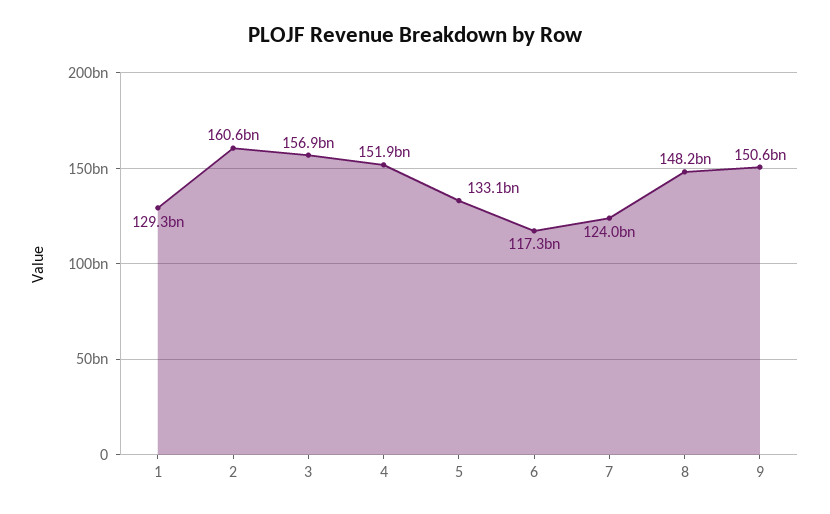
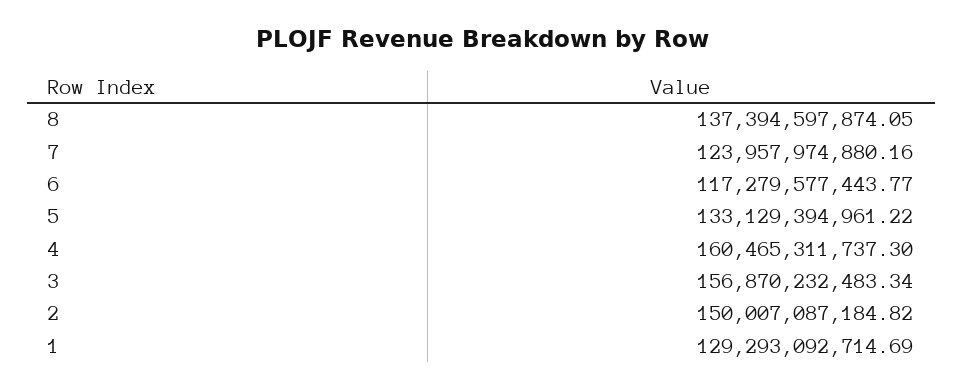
2: 160600000000 -> 150007087184.82
4: 151900000000 -> 160465311737.3
8: 148200000000 -> 137394597874.05
9: 150600000000 -> none

